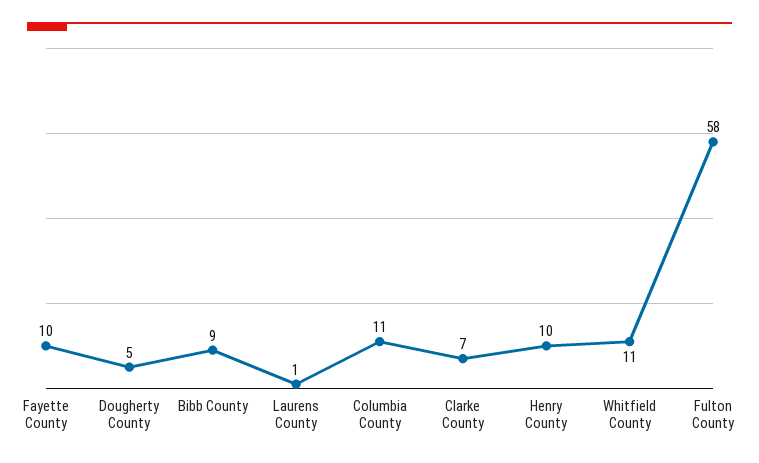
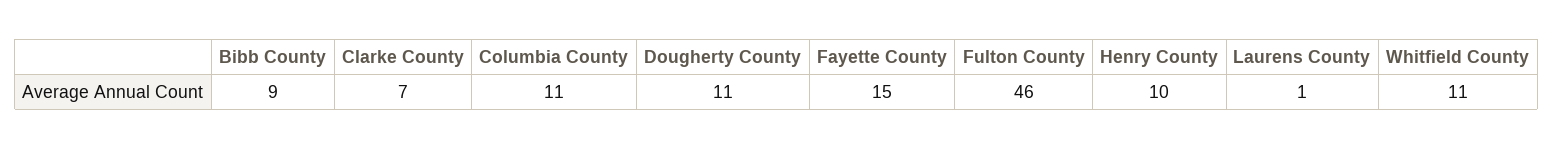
Fayette County: 10 -> 15
Dougherty County: 5 -> 11
Fulton County: 58 -> 46

